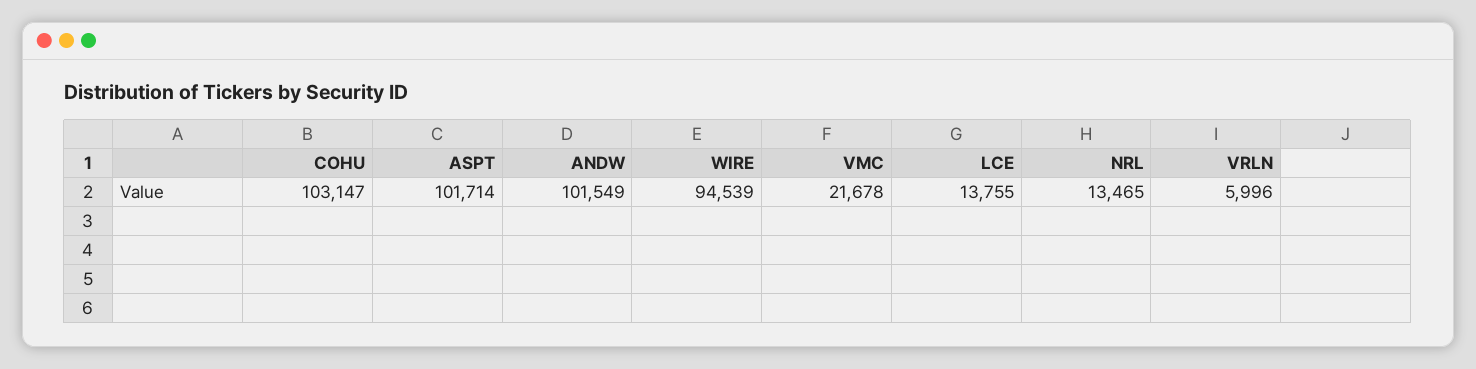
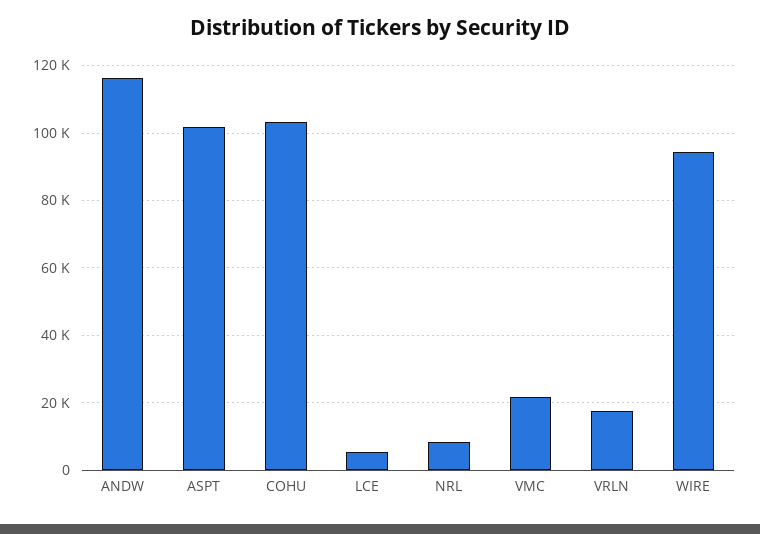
ANDW: 101549 -> 116000
LCE: 13755 -> 6000
NRL: 13465 -> 8000
VRLN: 5996 -> 18000

